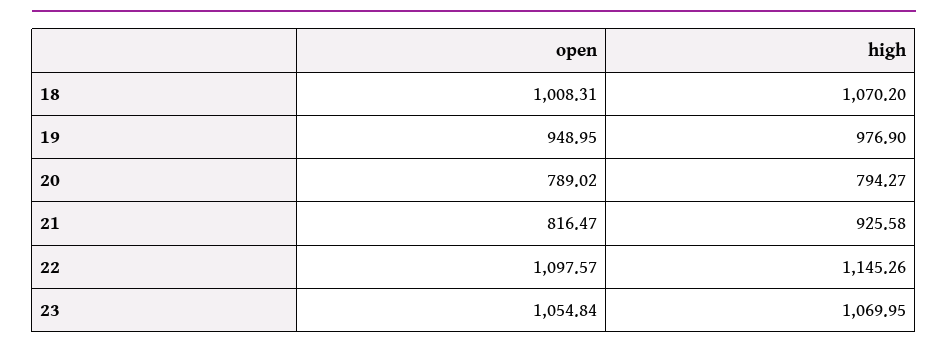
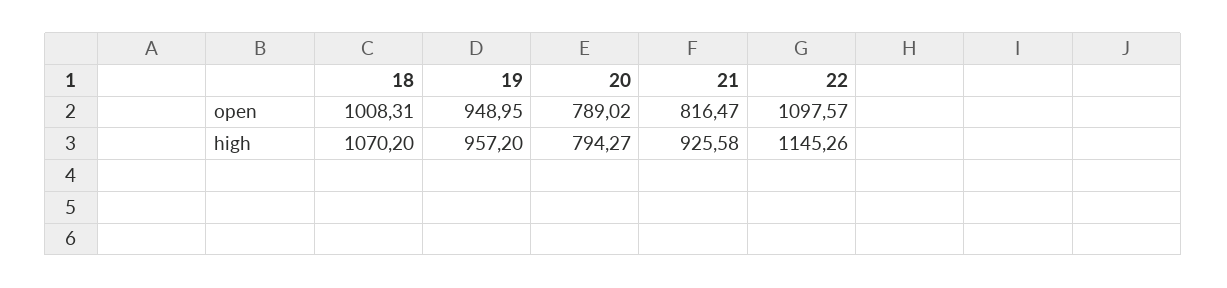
high, 19: 976.9 -> 957.2
open, 23: 1054.84 -> none
high, 23: 1069.95 -> none

